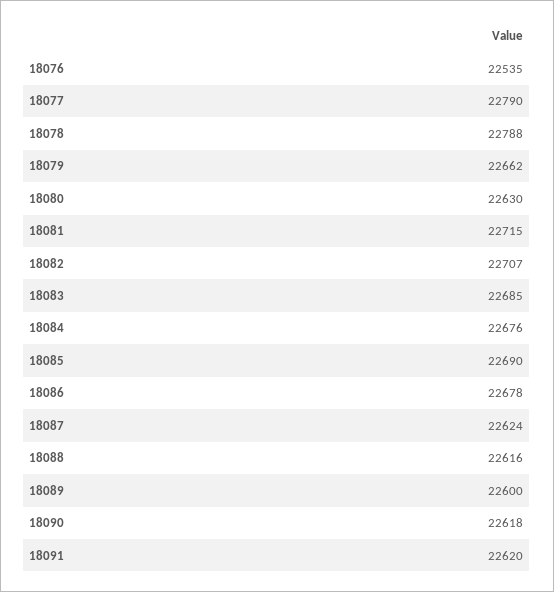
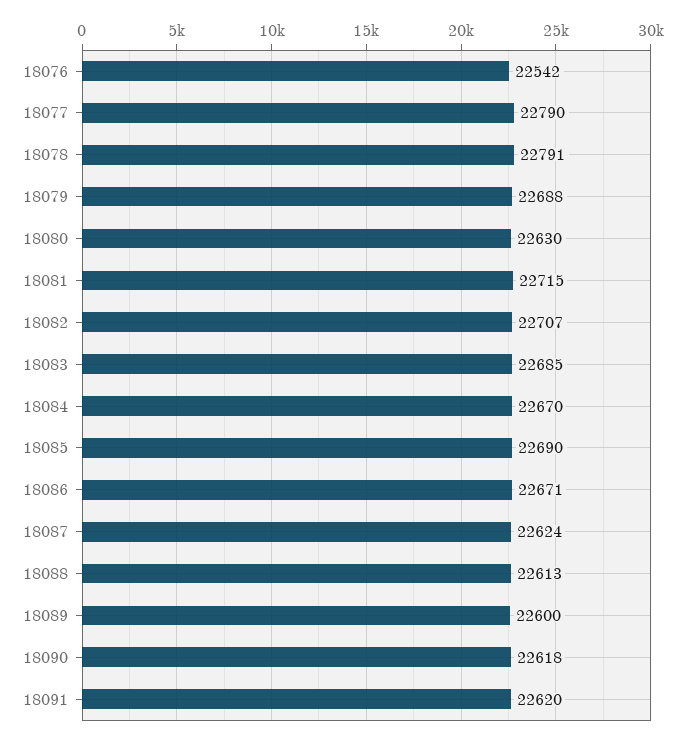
18076: 22535 -> 22542
18078: 22788 -> 22791
18079: 22662 -> 22688
18084: 22676 -> 22670
18086: 22678 -> 22671
18088: 22616 -> 22613

